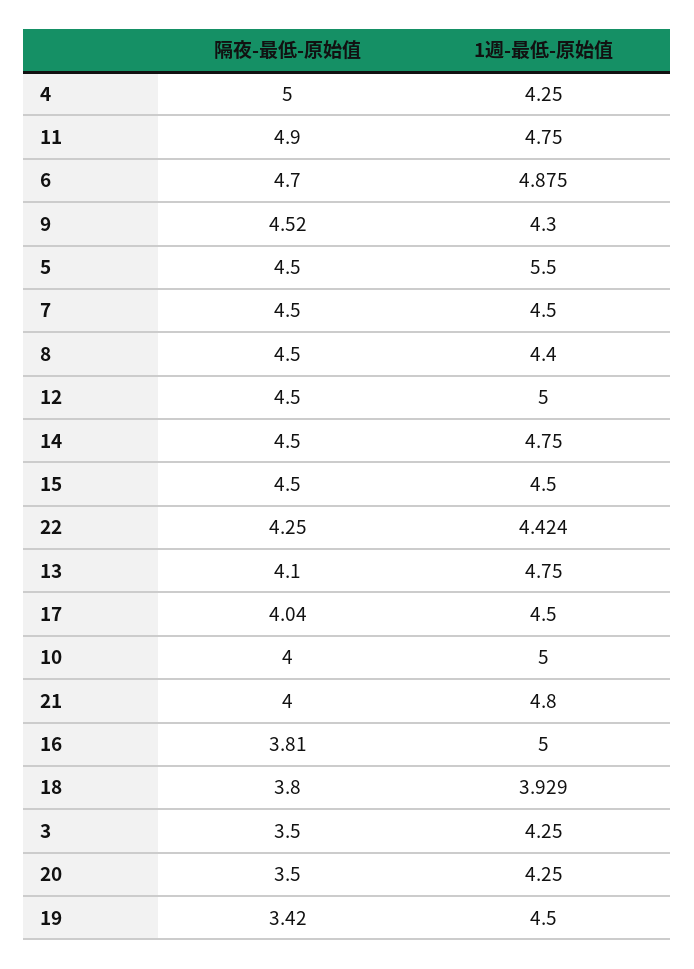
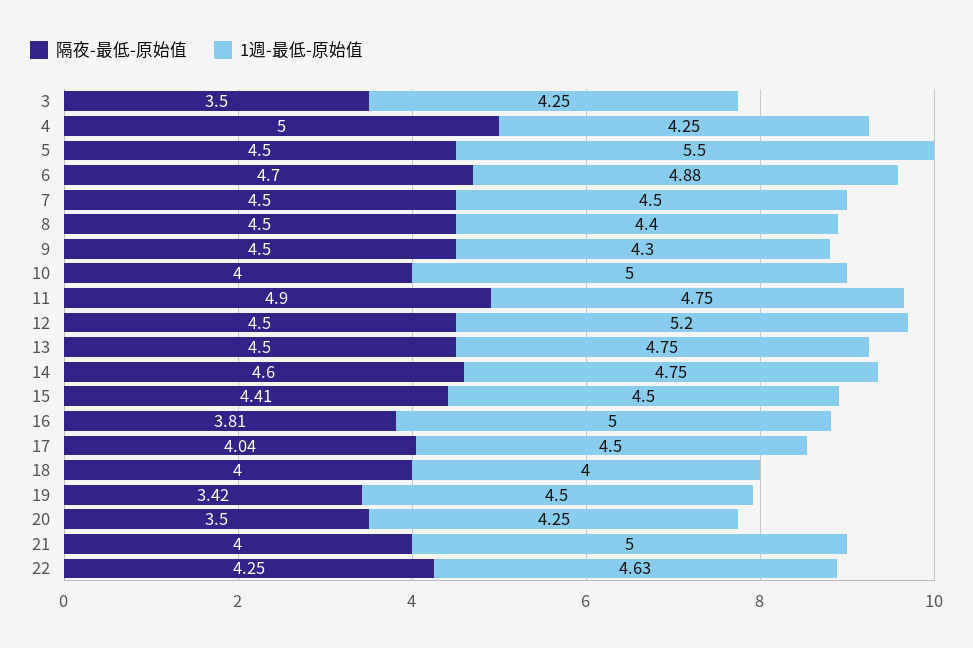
隔夜-最低-原始值, 9: 4.52 -> 4.5
1週-最低-原始值, 12: 5 -> 5.2
隔夜-最低-原始值, 14: 4.5 -> 4.6
隔夜-最低-原始值, 15: 4.5 -> 4.41
1週-最低-原始值, 22: 4.424 -> 4.63
隔夜-最低-原始值, 13: 4.1 -> 4.5
1週-最低-原始值, 21: 4.8 -> 5
隔夜-最低-原始值, 18: 3.8 -> 4
1週-最低-原始值, 18: 3.929 -> 4

